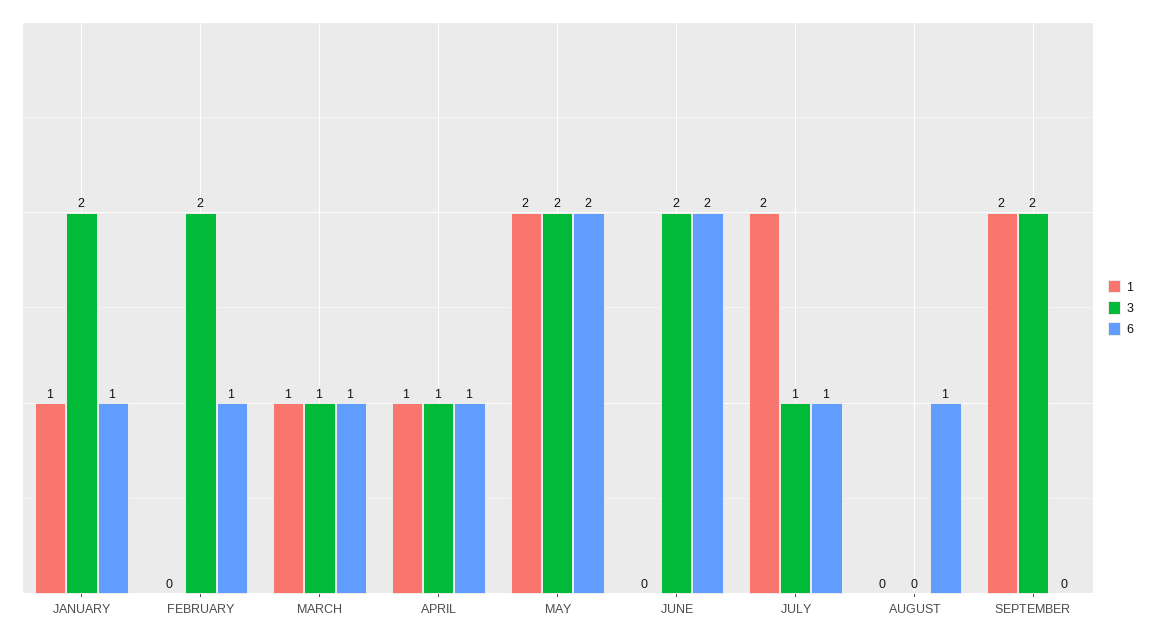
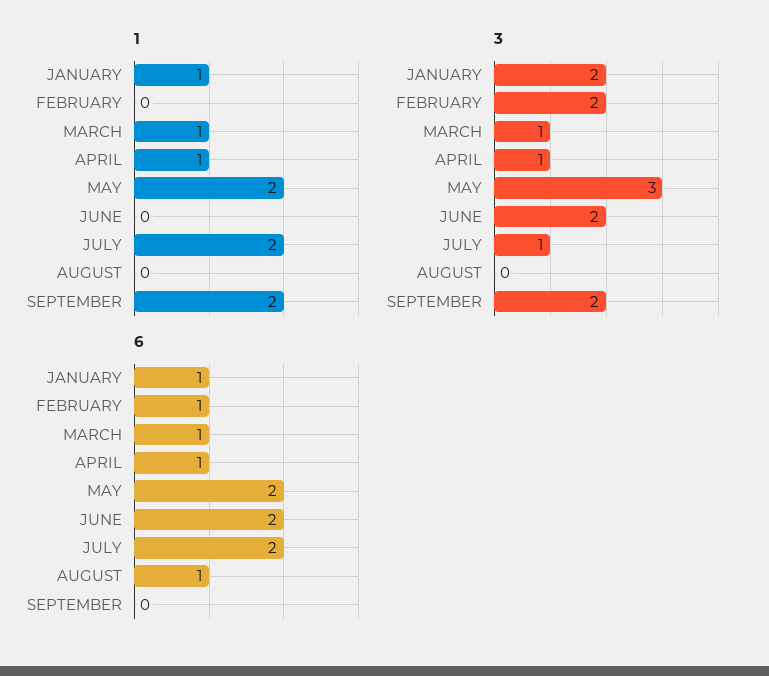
3, MAY: 2 -> 3
6, JULY: 1 -> 2

